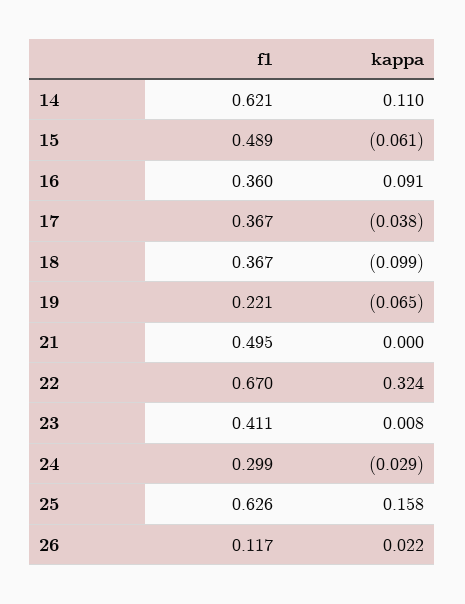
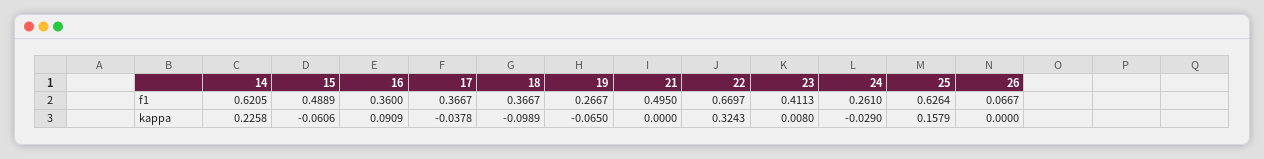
kappa, 14: 0.11 -> 0.2258
f1, 19: 0.221 -> 0.2667
f1, 24: 0.299 -> 0.261
f1, 26: 0.117 -> 0.0667
kappa, 26: 0.022 -> 0

